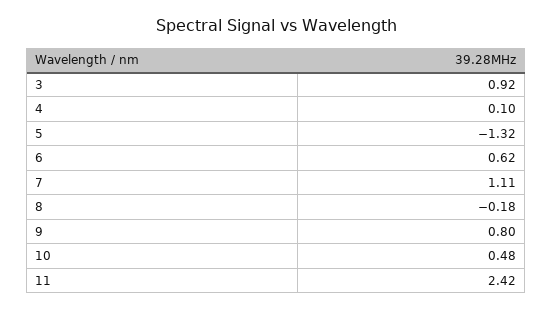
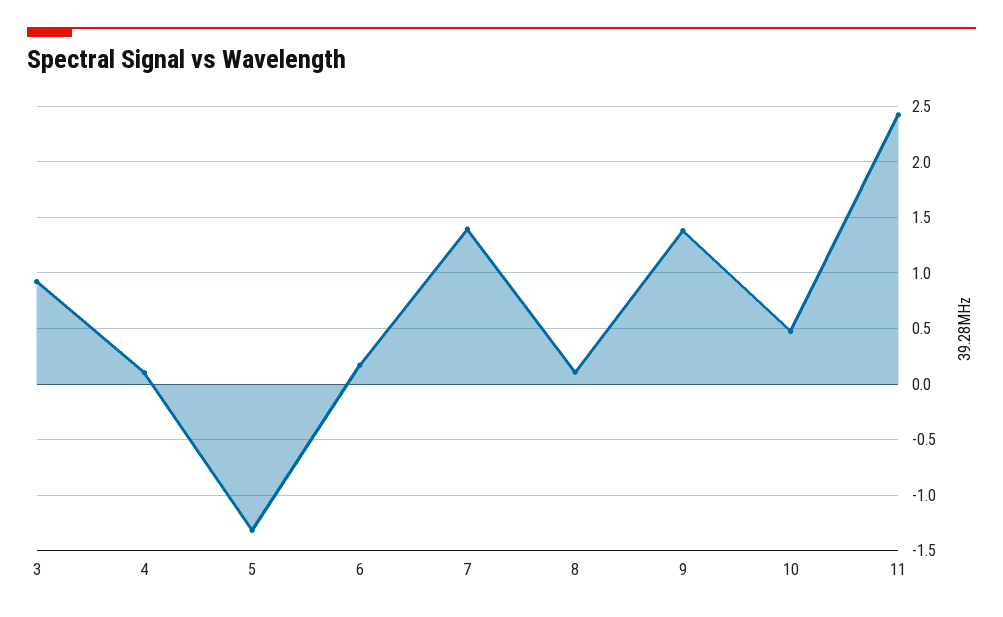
6: 0.62 -> 0.2
7: 1.11 -> 1.4
8: -0.18 -> 0.1
9: 0.8 -> 1.4

